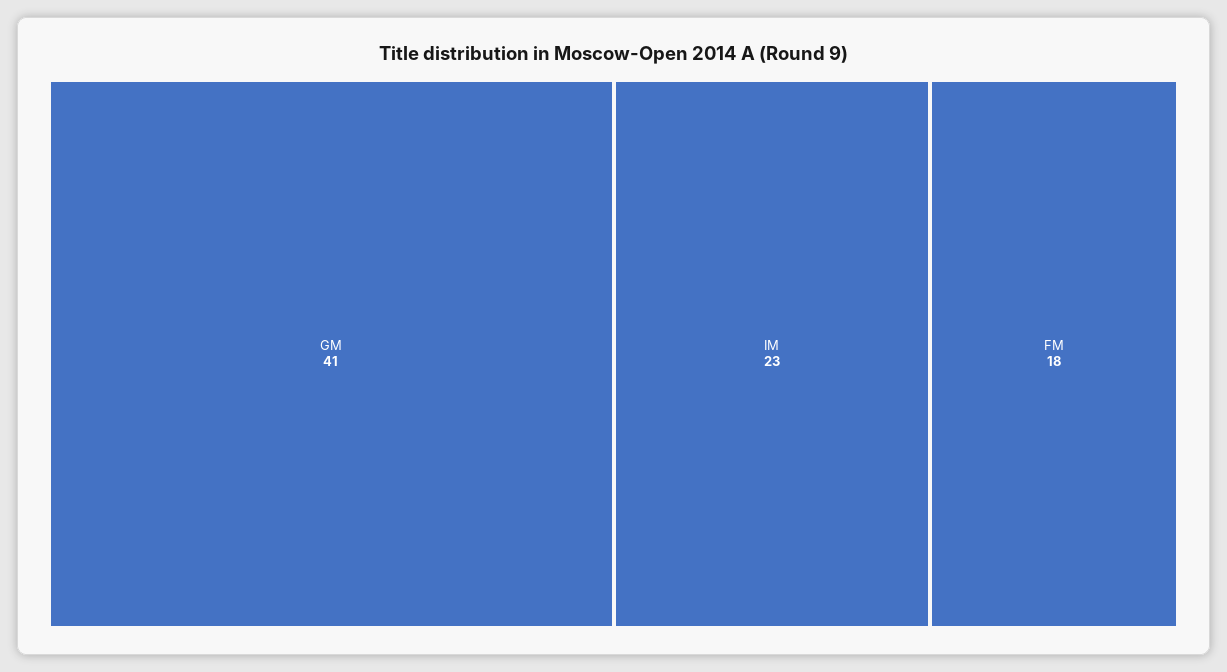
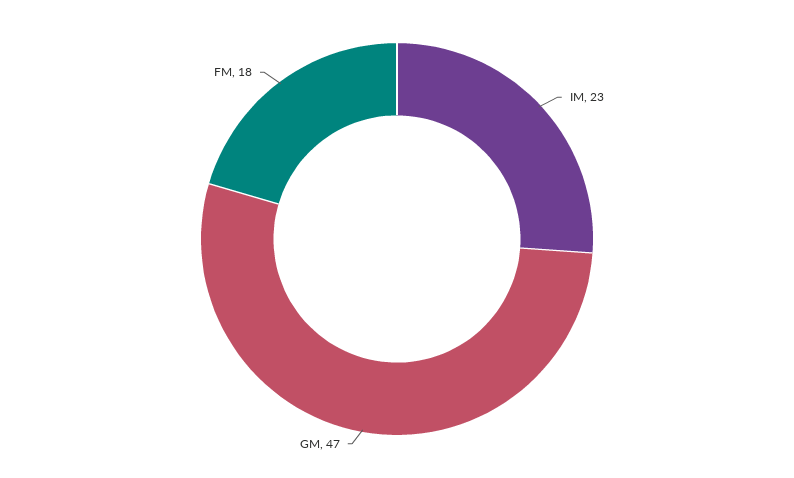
GM: 41 -> 47

